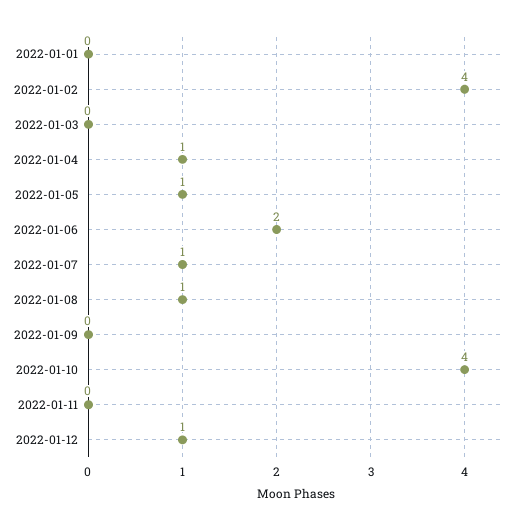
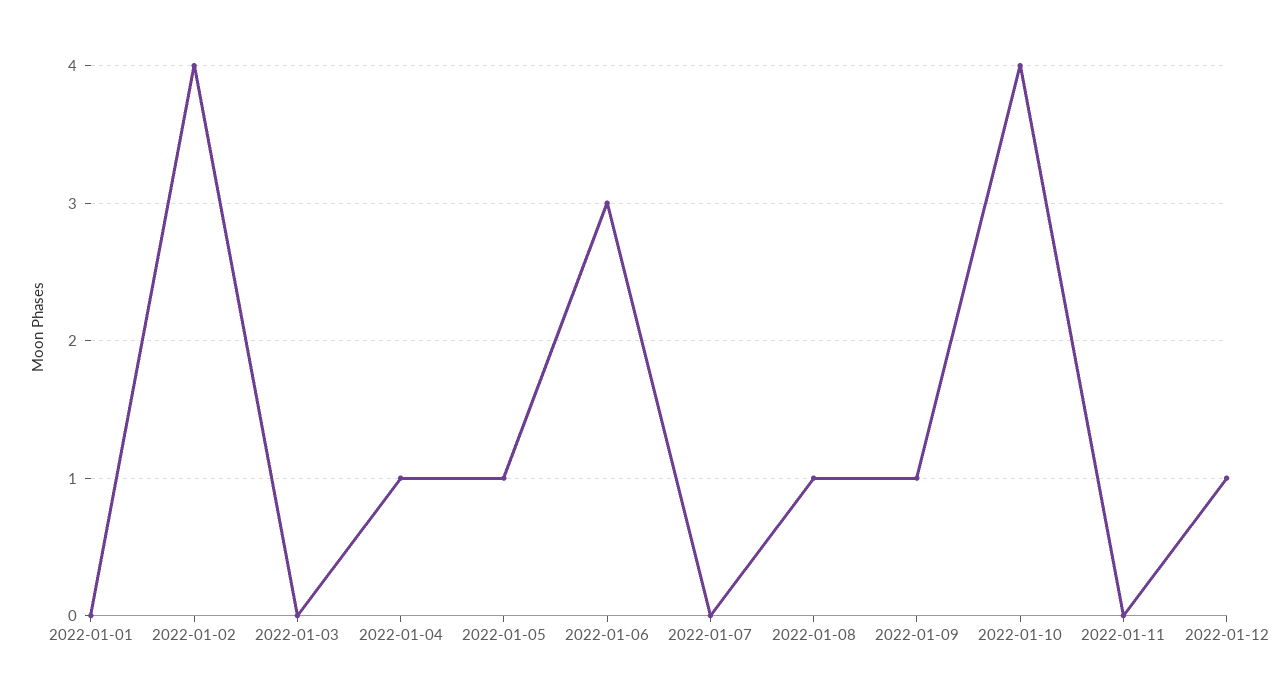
2022-01-06: 2 -> 3
2022-01-07: 1 -> 0
2022-01-09: 0 -> 1

